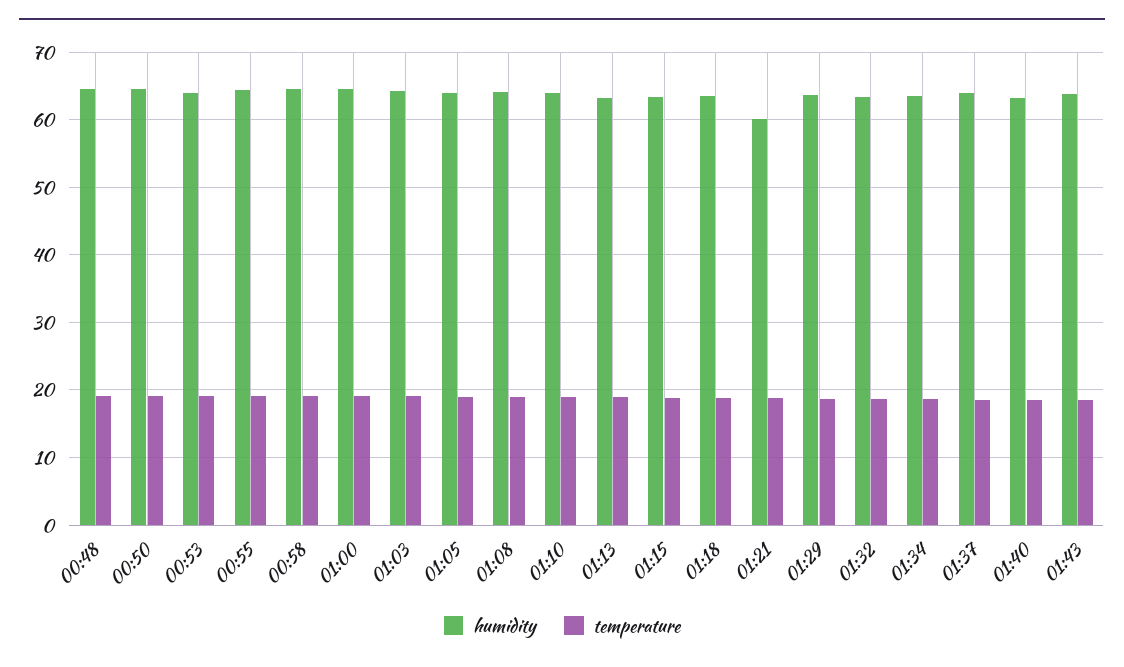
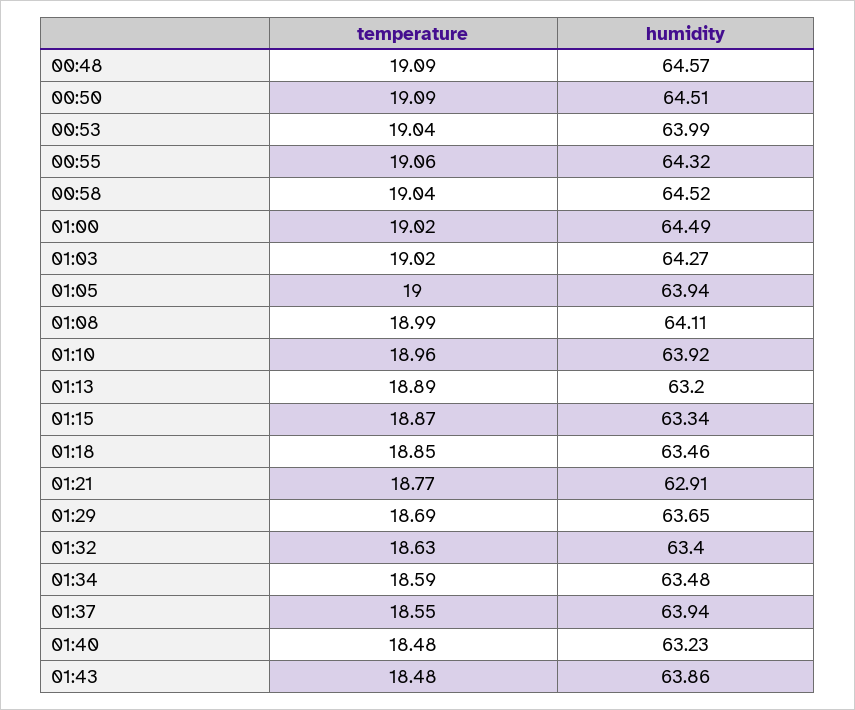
humidity, 01:21: 60 -> 62.91

